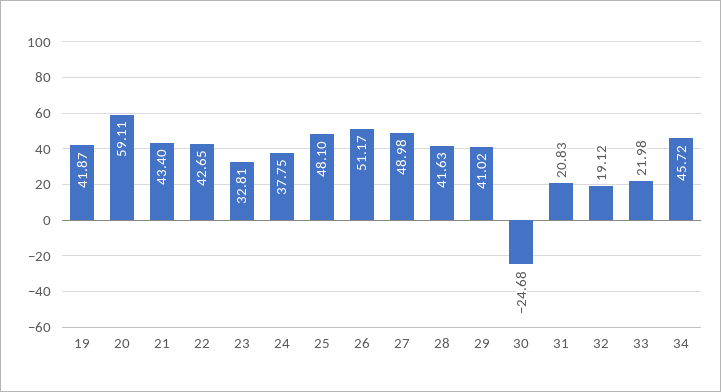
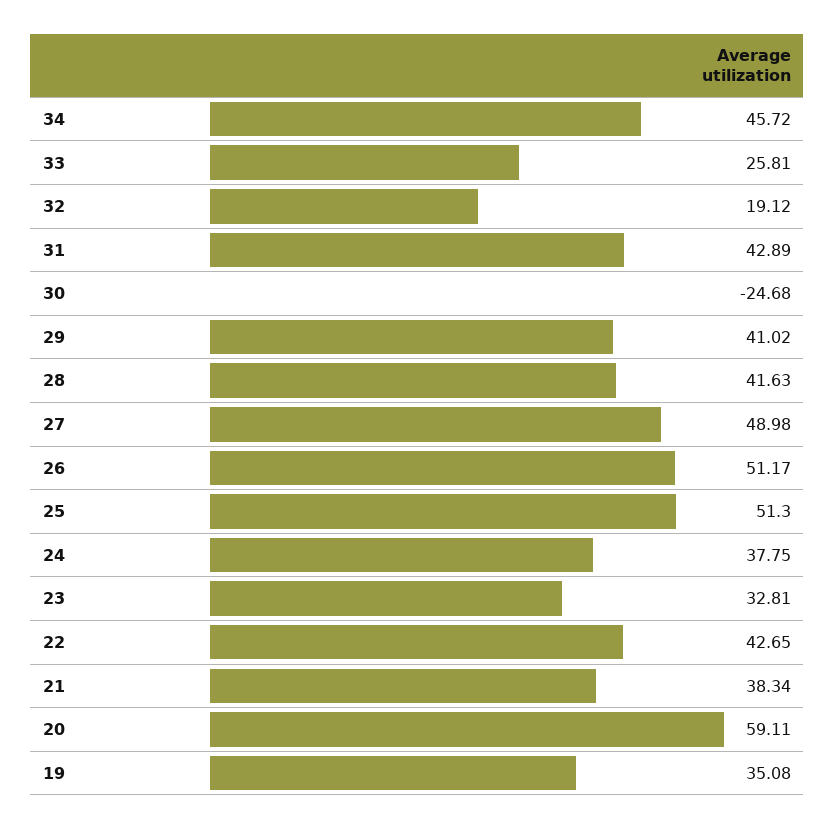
19: 41.87 -> 35.08
21: 43.4 -> 38.34
25: 48.1 -> 51.3
31: 20.83 -> 42.89
33: 21.98 -> 25.81

